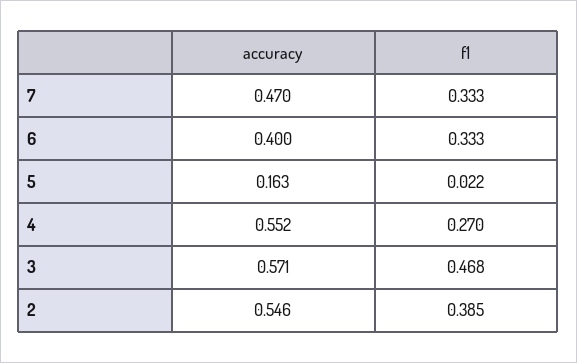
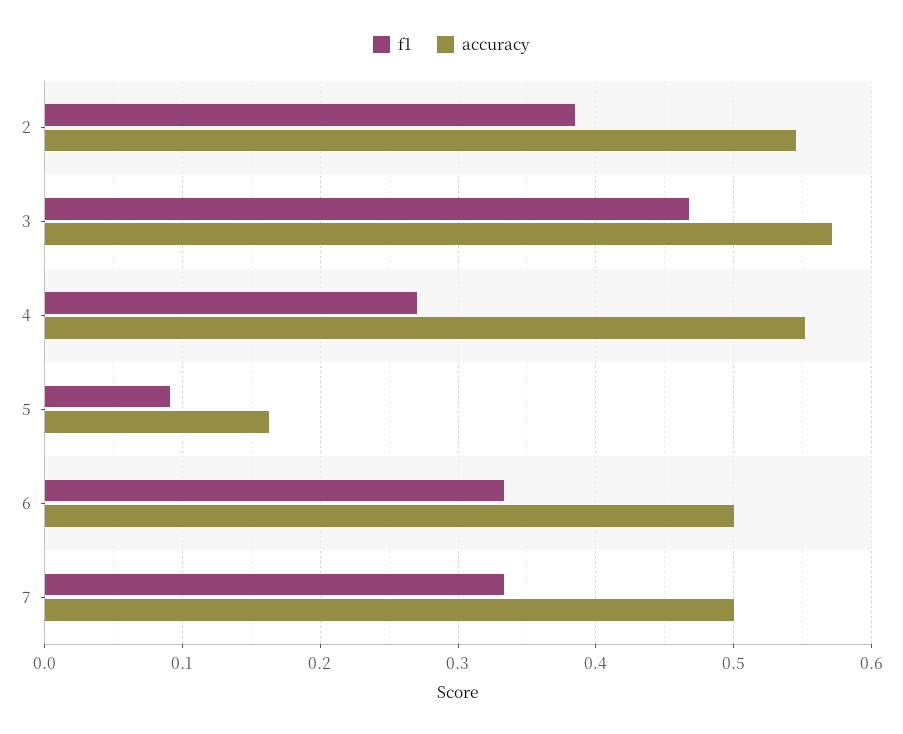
accuracy, 7: 0.47 -> 0.5
accuracy, 6: 0.4 -> 0.5
f1, 5: 0.022 -> 0.09

